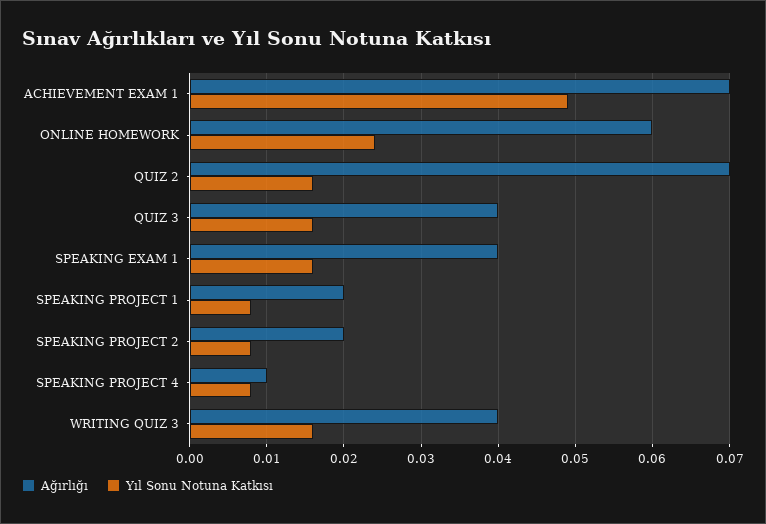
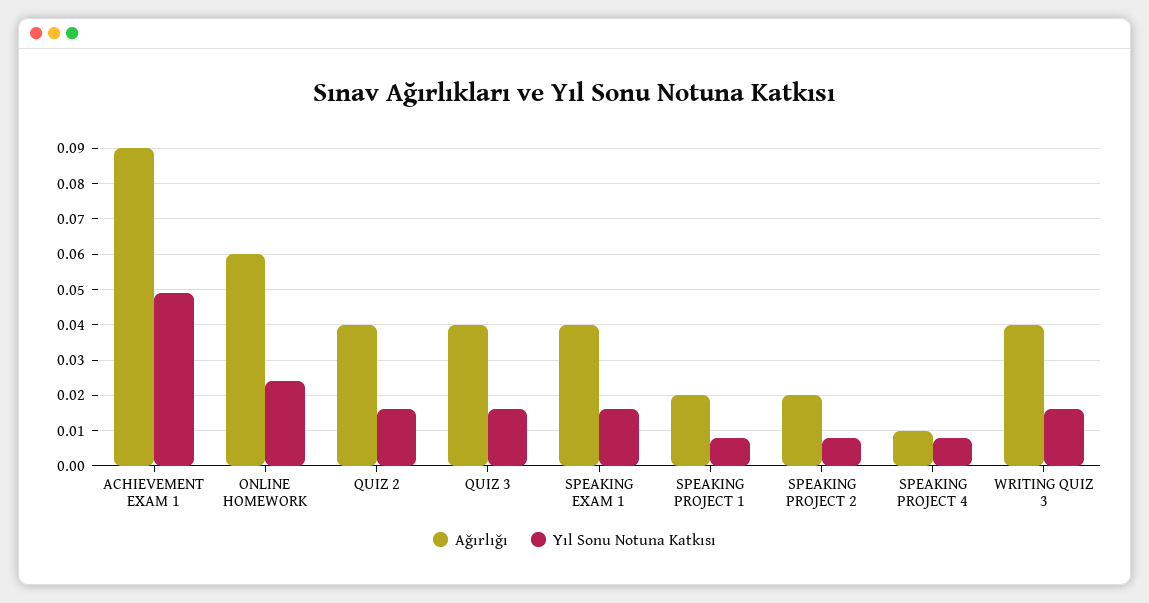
Ağırlığı, ACHIEVEMENT EXAM 1: 0.07 -> 0.09
Ağırlığı, QUIZ 2: 0.07 -> 0.04

